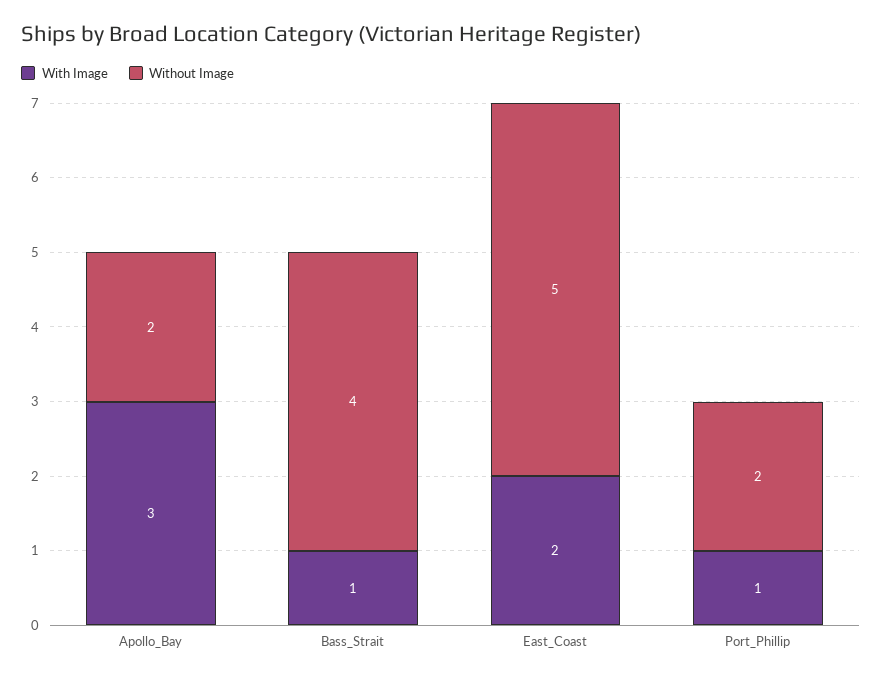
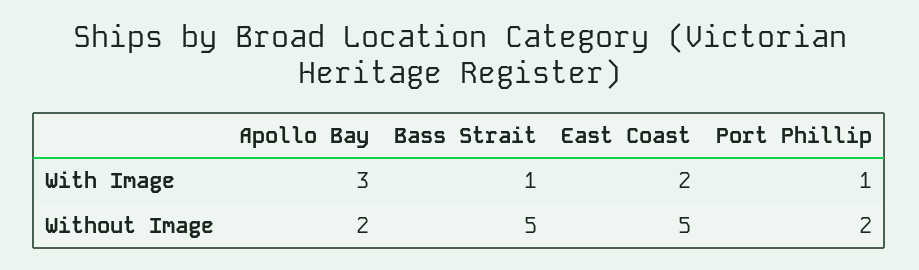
Without Image, Bass_Strait: 4 -> 5

